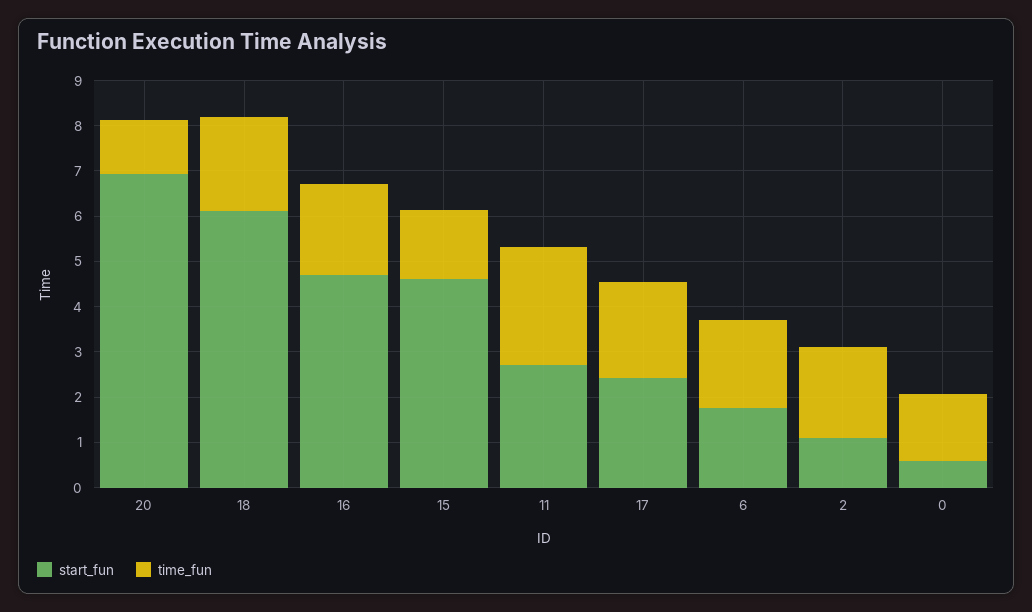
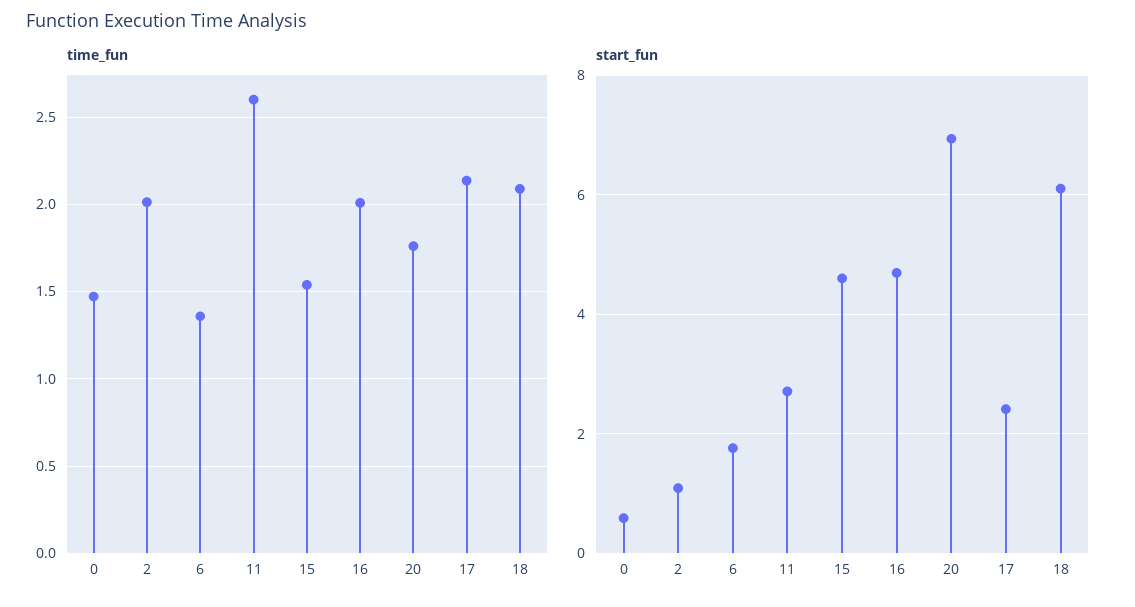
time_fun, 20: 1.2 -> 1.75
time_fun, 6: 2 -> 1.35

